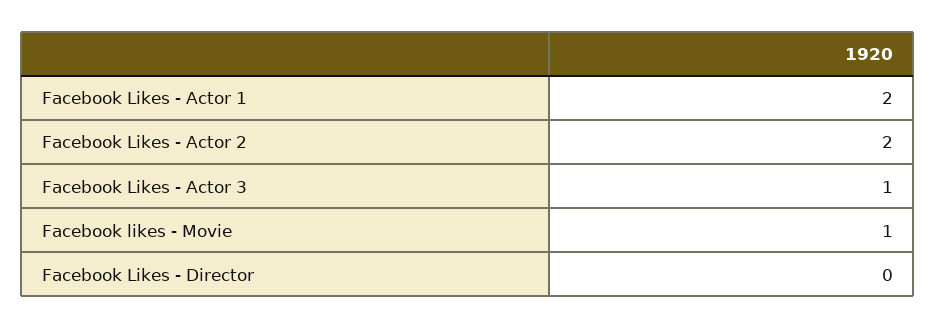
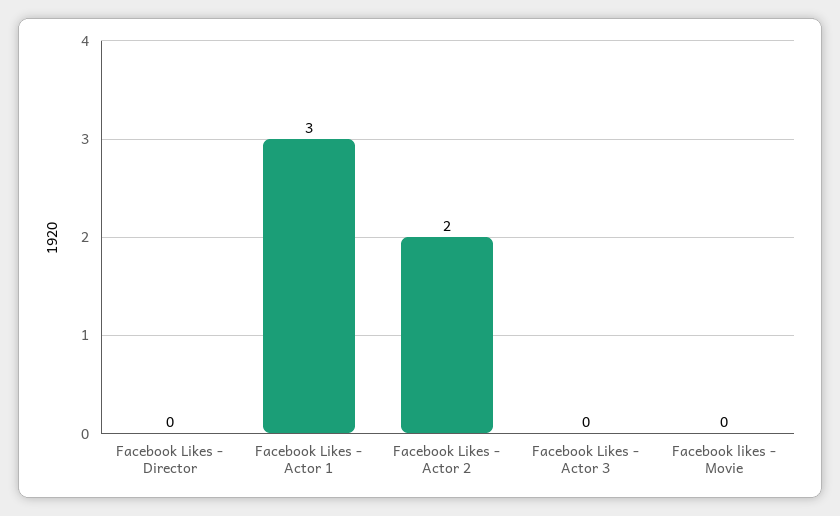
Facebook Likes - Actor 1: 2 -> 3
Facebook Likes - Actor 3: 1 -> 0
Facebook likes - Movie: 1 -> 0

